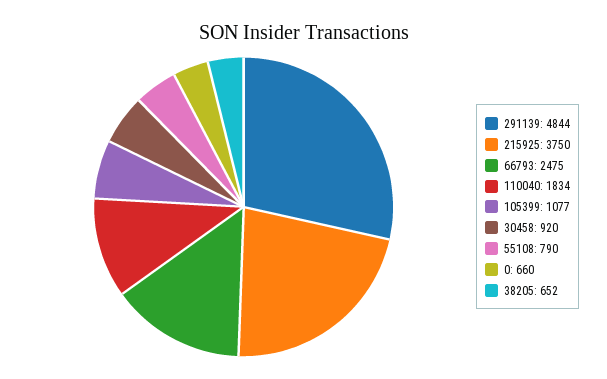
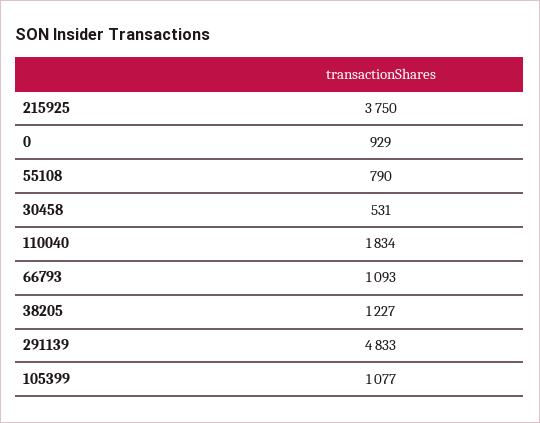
291139: 4844 -> 4833
66793: 2475 -> 1093
30458: 920 -> 531
0: 660 -> 929
38205: 652 -> 1227

